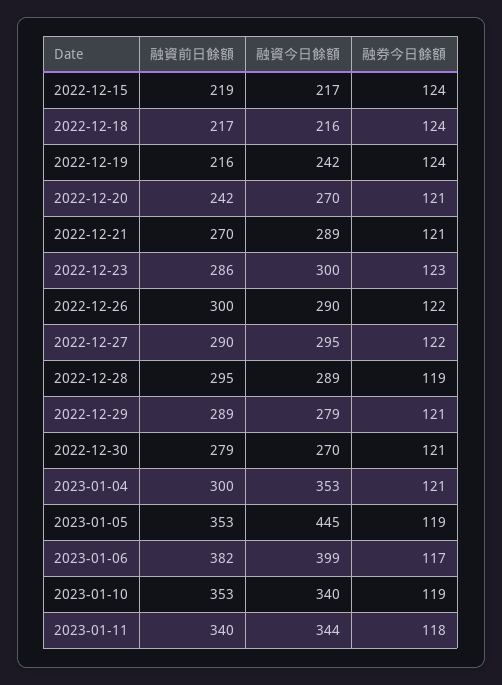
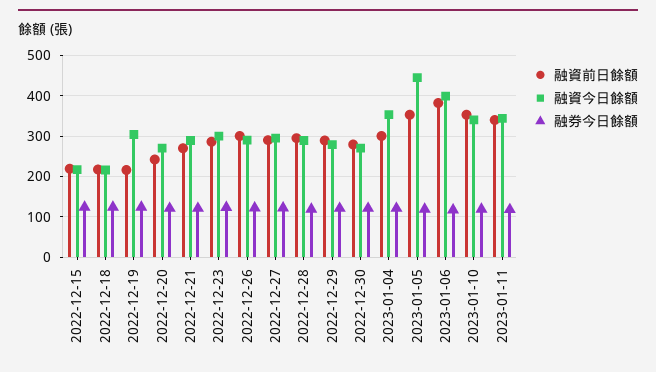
融資今日餘額, 2022-12-19: 242 -> 300

